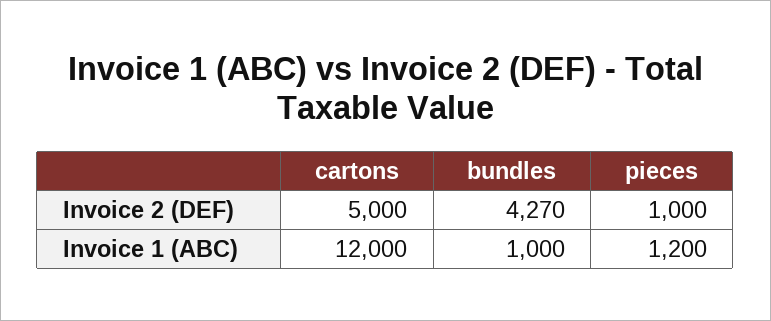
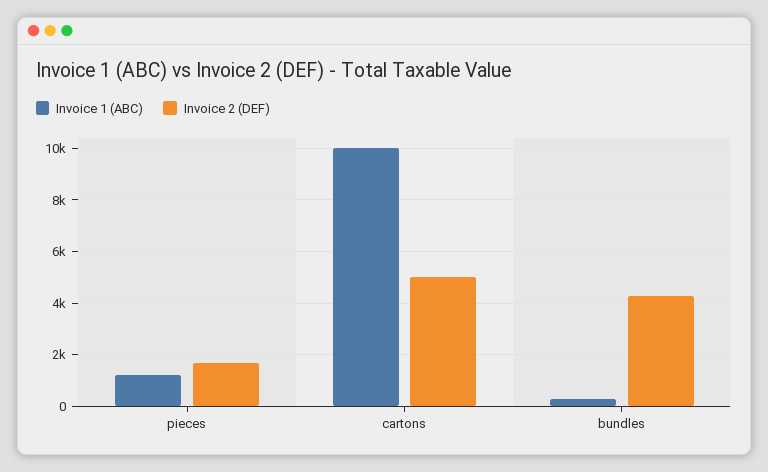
Invoice 2 (DEF), pieces: 1000 -> 1750
Invoice 1 (ABC), cartons: 12000 -> 10000
Invoice 1 (ABC), bundles: 1000 -> 250

